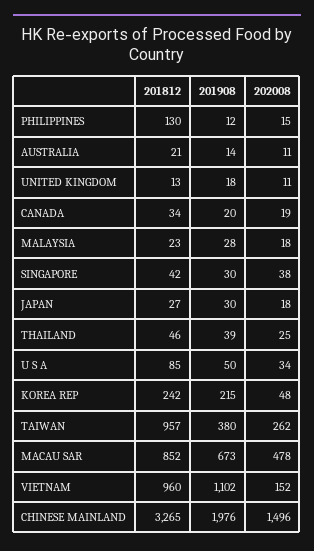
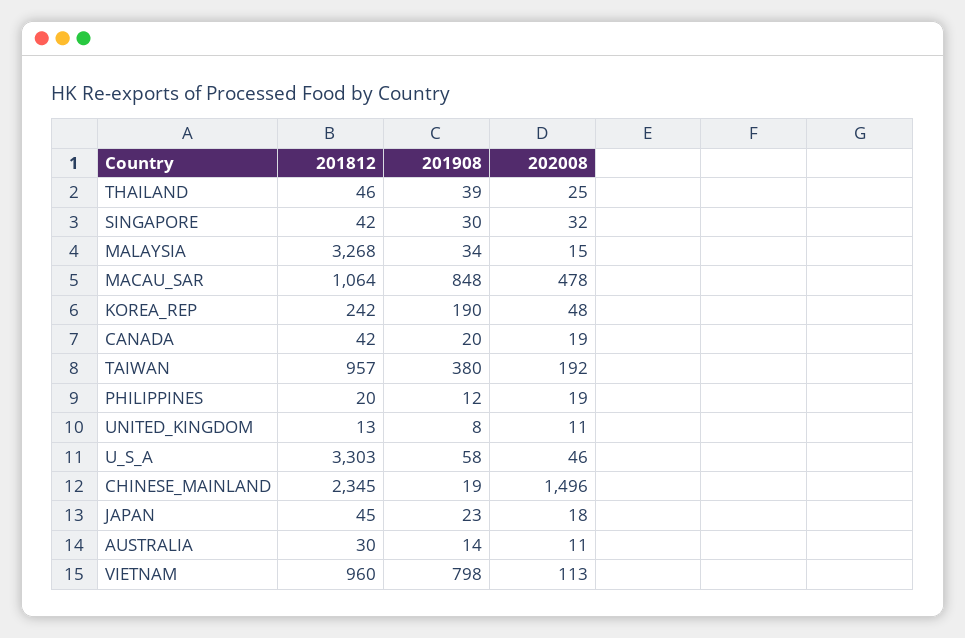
201812, PHILIPPINES: 130 -> 20
202008, PHILIPPINES: 15 -> 19
201812, AUSTRALIA: 21 -> 30
201908, UNITED KINGDOM: 18 -> 8
201812, CANADA: 34 -> 42
201812, MALAYSIA: 23 -> 3268
201908, MALAYSIA: 28 -> 34
202008, MALAYSIA: 18 -> 15
202008, SINGAPORE: 38 -> 32
201812, JAPAN: 27 -> 45
201908, JAPAN: 30 -> 23
201812, U S A: 85 -> 3303
201908, U S A: 50 -> 58
202008, U S A: 34 -> 46
201908, KOREA REP: 215 -> 190
202008, TAIWAN: 262 -> 192
201812, MACAU SAR: 852 -> 1064
201908, MACAU SAR: 673 -> 848
201908, VIETNAM: 1102 -> 798
202008, VIETNAM: 152 -> 113
201812, CHINESE MAINLAND: 3265 -> 2345
201908, CHINESE MAINLAND: 1976 -> 19

